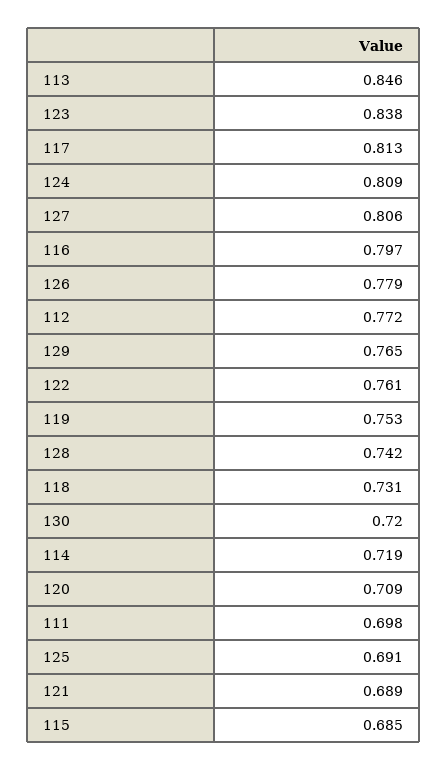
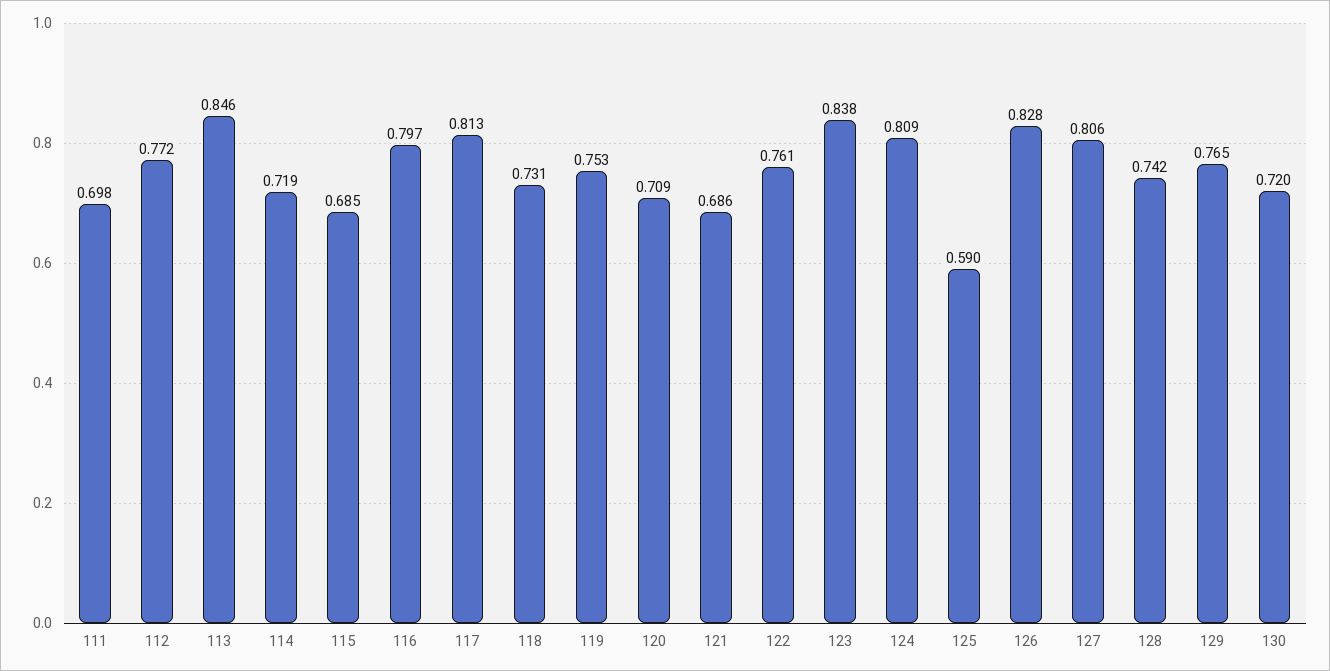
126: 0.779 -> 0.828
125: 0.691 -> 0.59
121: 0.689 -> 0.686

